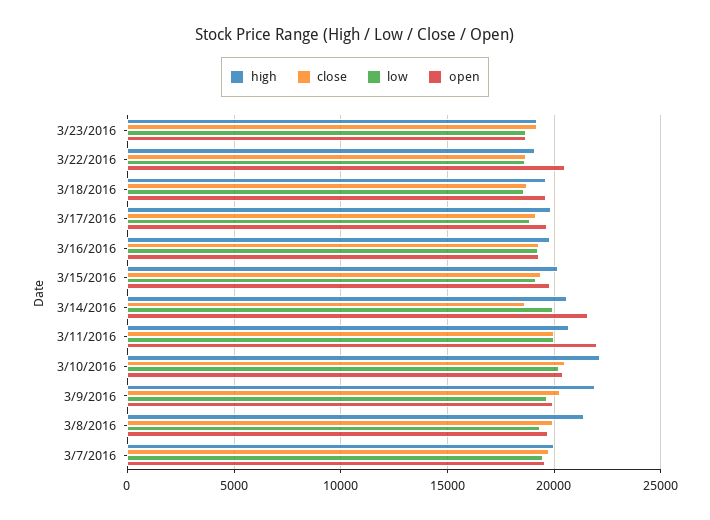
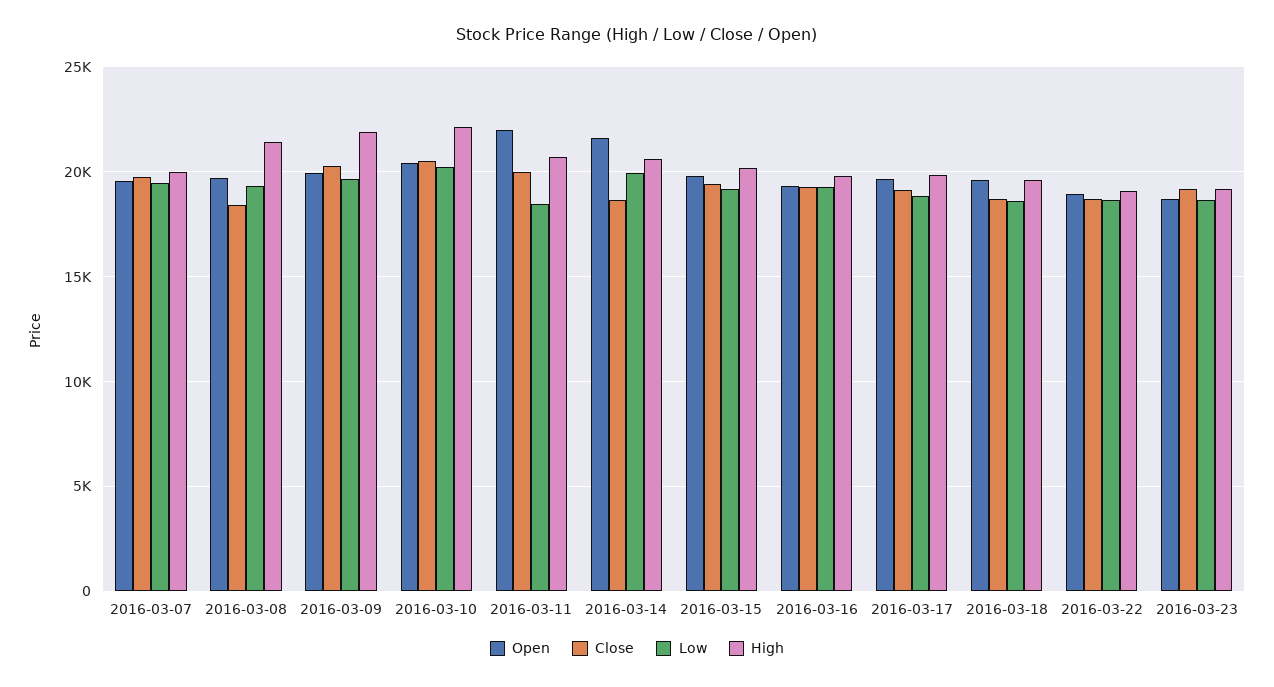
open, 3/22/2016: 20500 -> 19000
low, 3/11/2016: 20000 -> 18500
close, 3/8/2016: 20000 -> 18500

